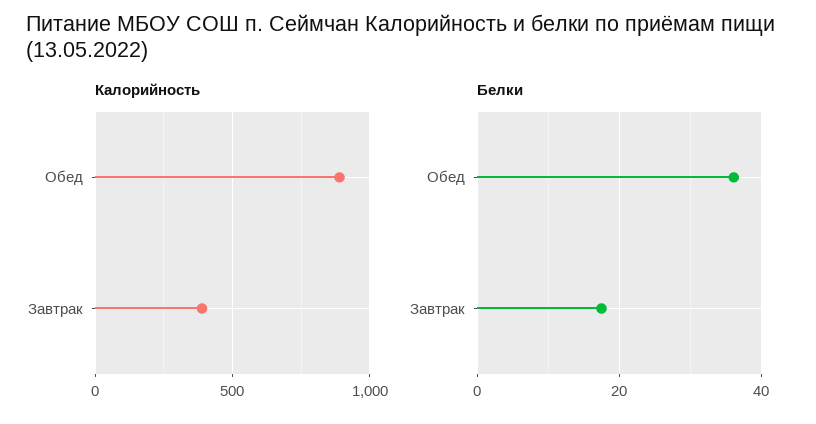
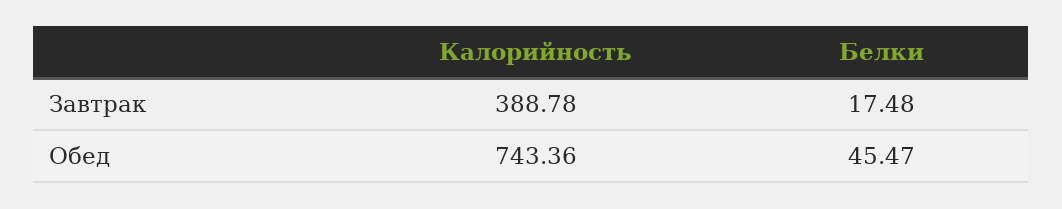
Калорийность, Обед: 900 -> 743.36
Белки, Обед: 36 -> 45.47

